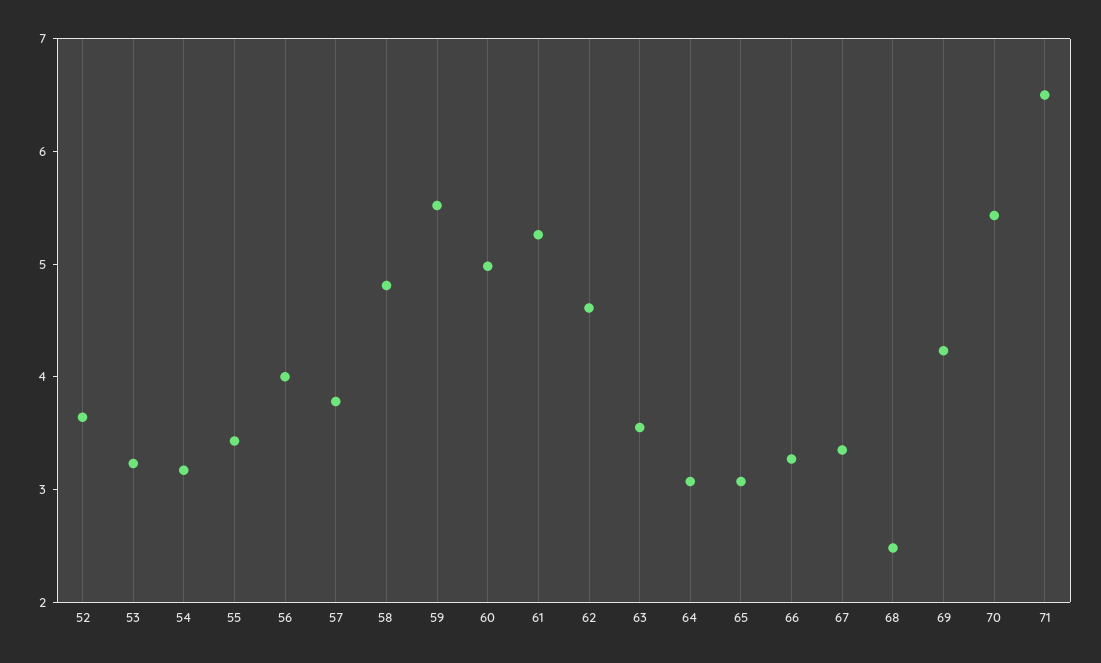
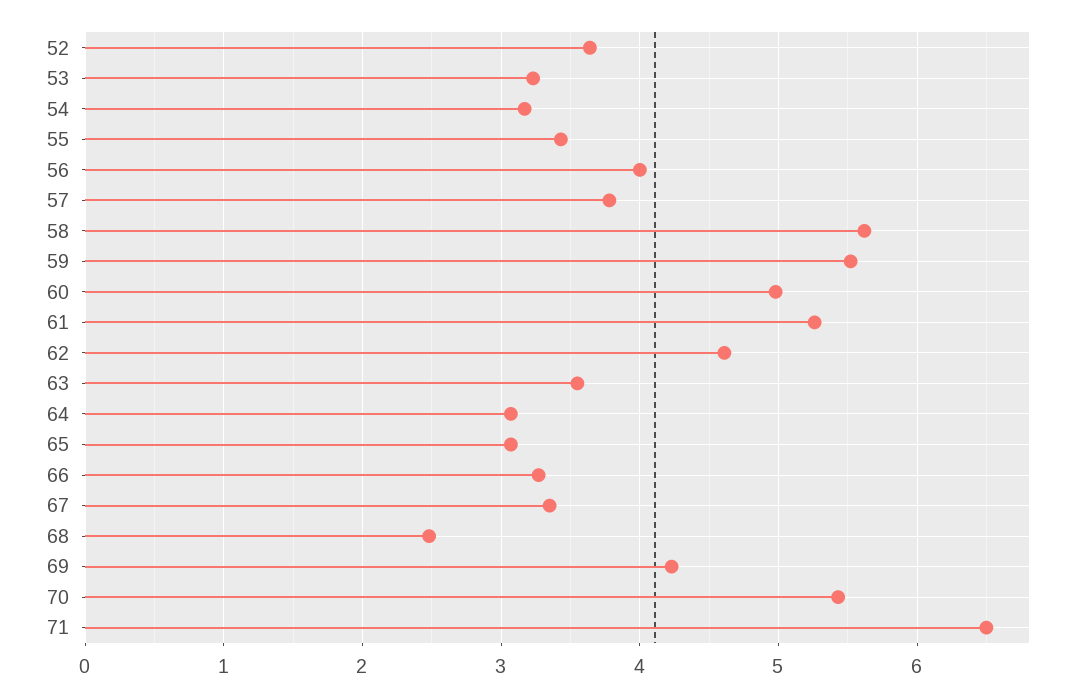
58: 4.8 -> 5.6

